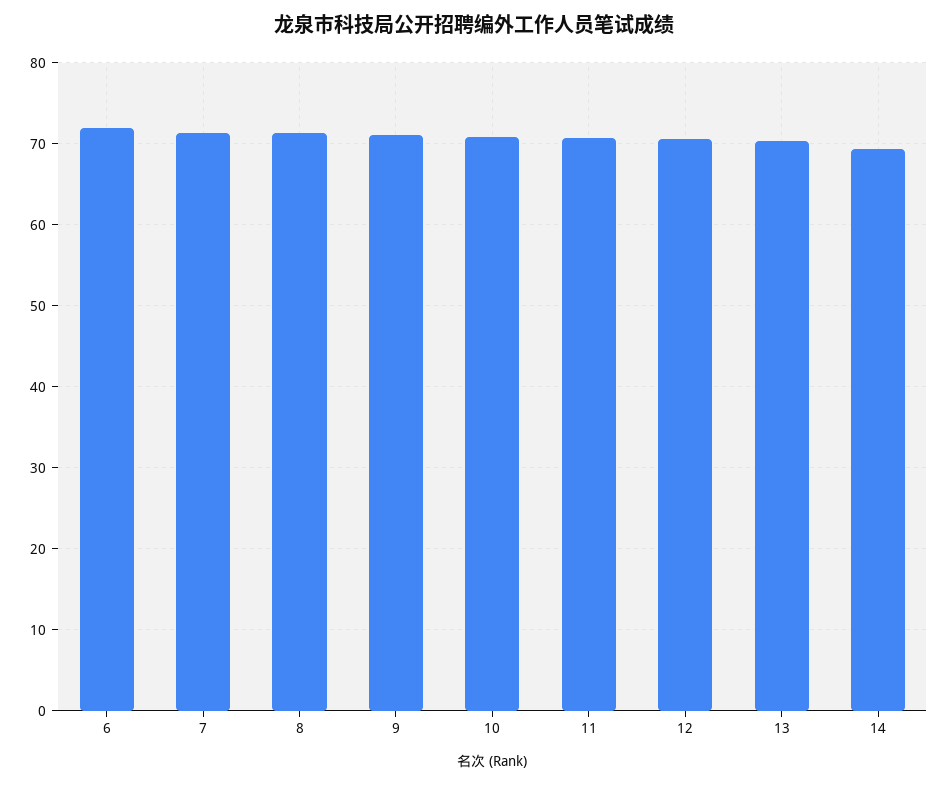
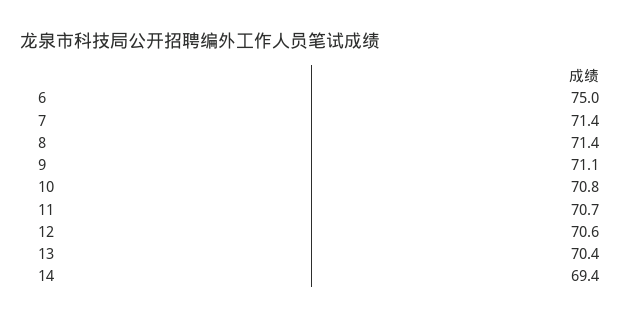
6: 72 -> 75

